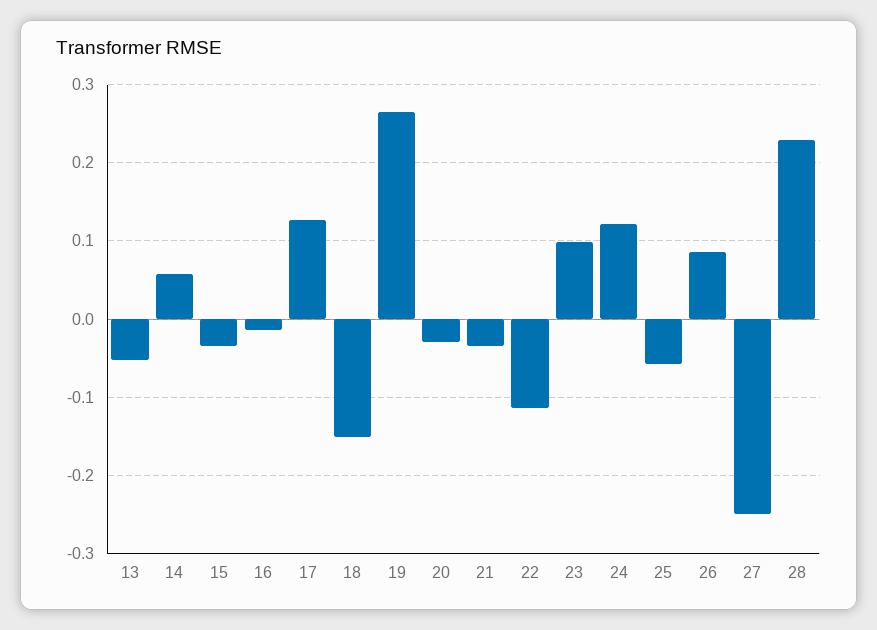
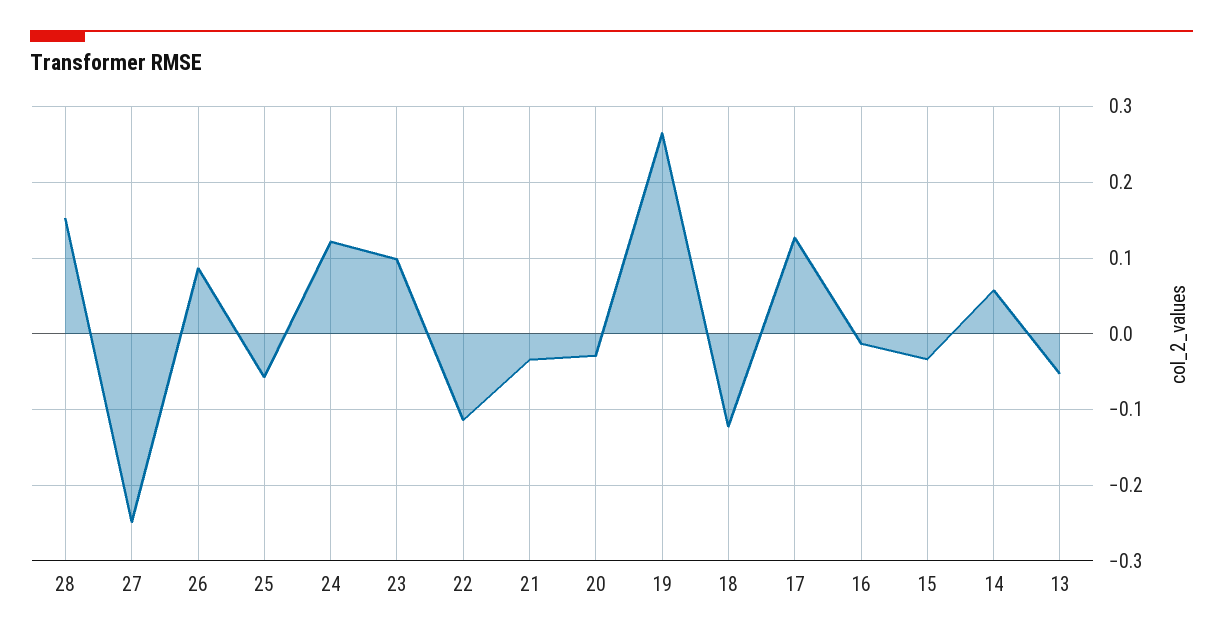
18: -0.15 -> -0.12
28: 0.23 -> 0.15

